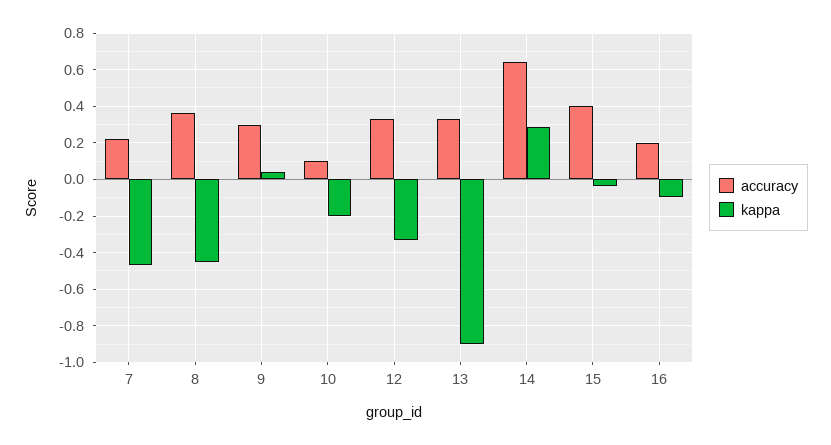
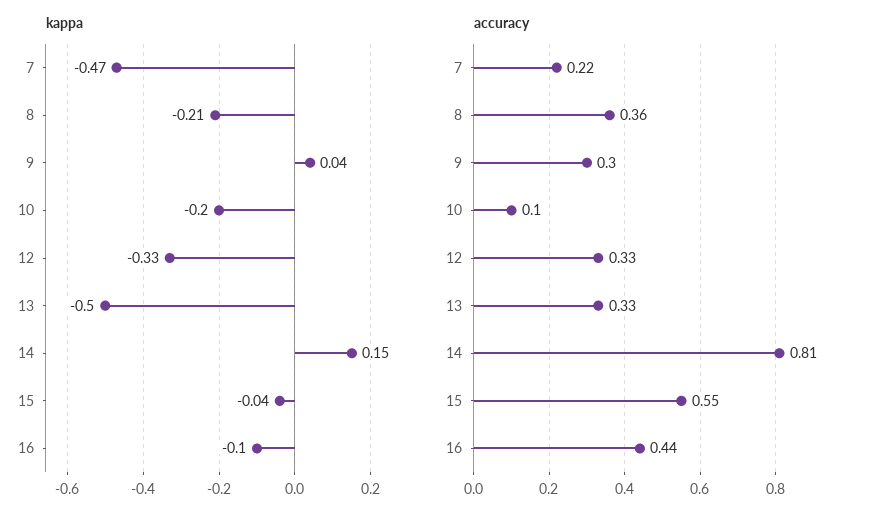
kappa, 8: -0.45 -> -0.21
kappa, 13: -0.9 -> -0.5
accuracy, 14: 0.65 -> 0.81
kappa, 14: 0.3 -> 0.15
accuracy, 15: 0.4 -> 0.55
accuracy, 16: 0.2 -> 0.44

